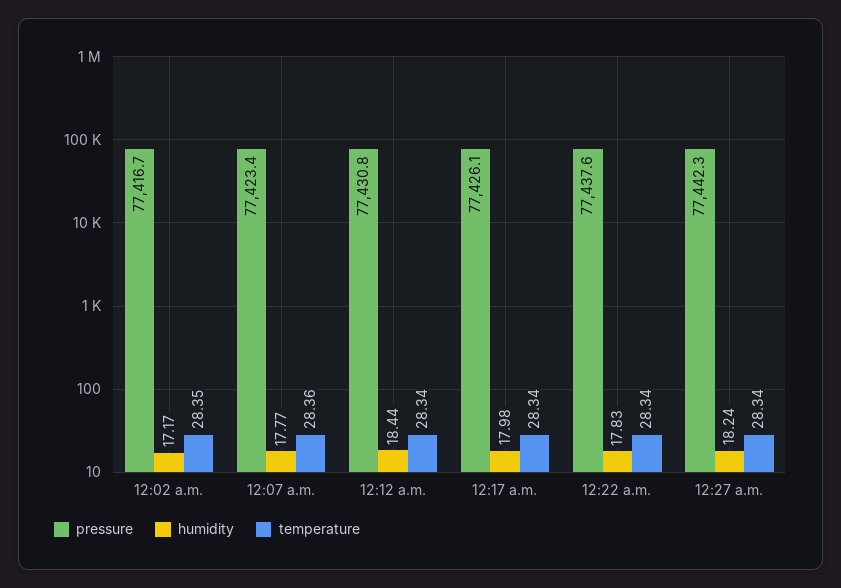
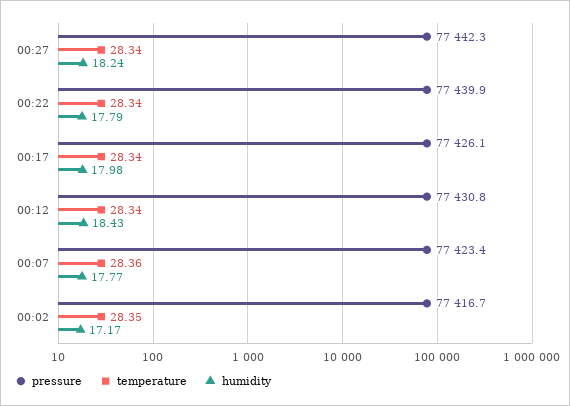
humidity, 12:12 a.m.: 18.44 -> 18.43
pressure, 12:22 a.m.: 77437.6 -> 77439.9
humidity, 12:22 a.m.: 17.83 -> 17.79

